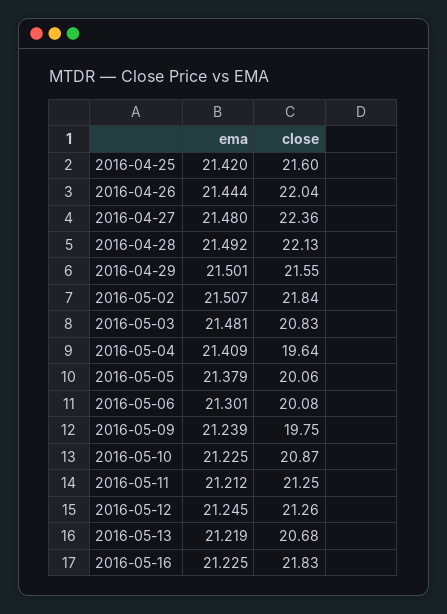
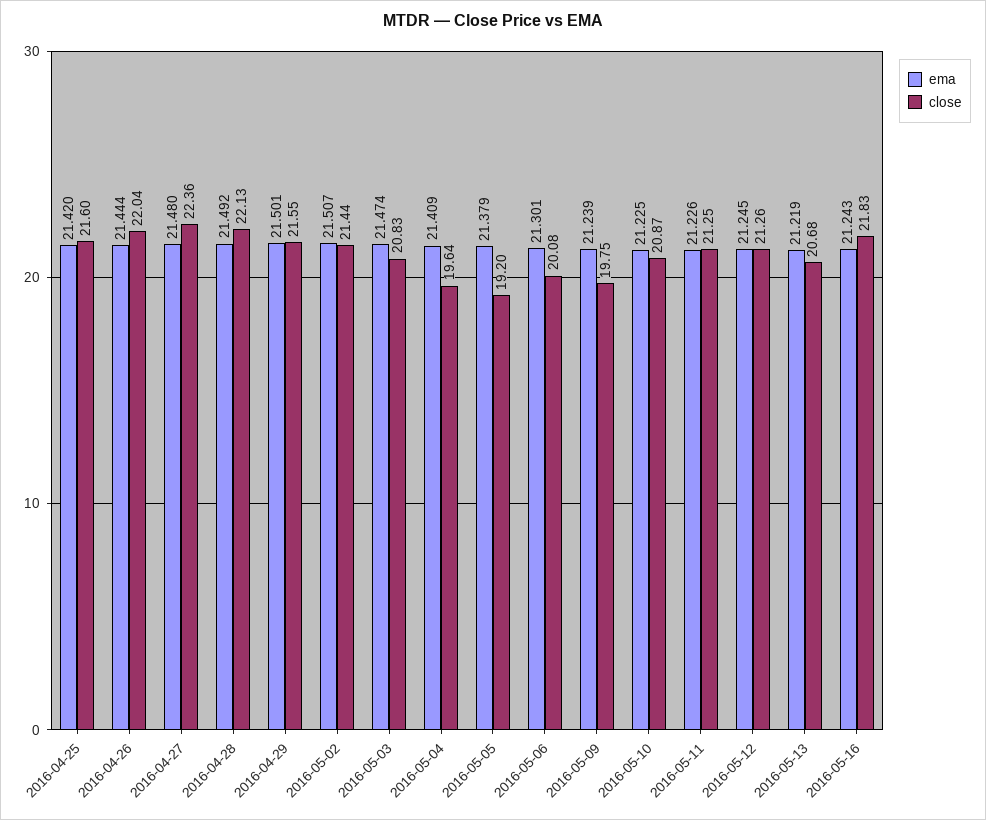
close, 2016-05-02: 21.84 -> 21.44
ema, 2016-05-03: 21.481 -> 21.474
close, 2016-05-05: 20.06 -> 19.2
ema, 2016-05-11: 21.212 -> 21.226
ema, 2016-05-16: 21.225 -> 21.243

